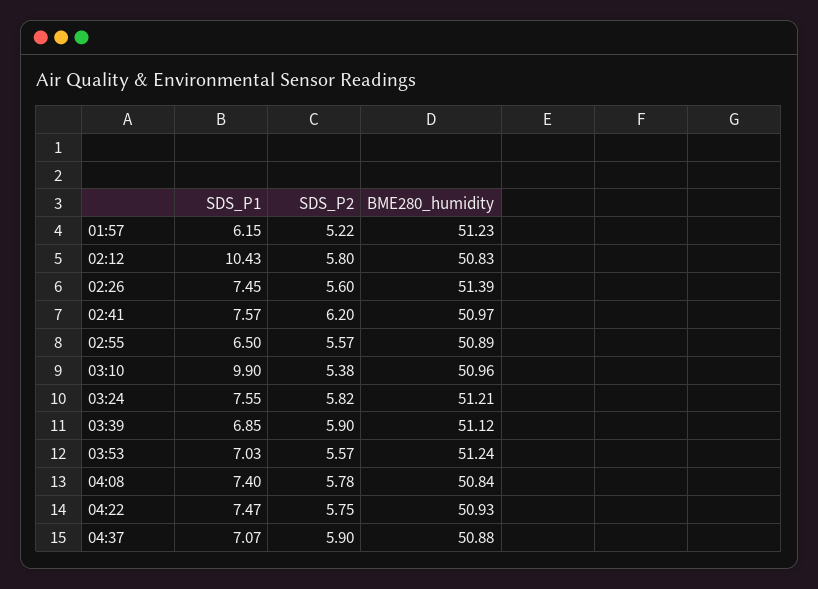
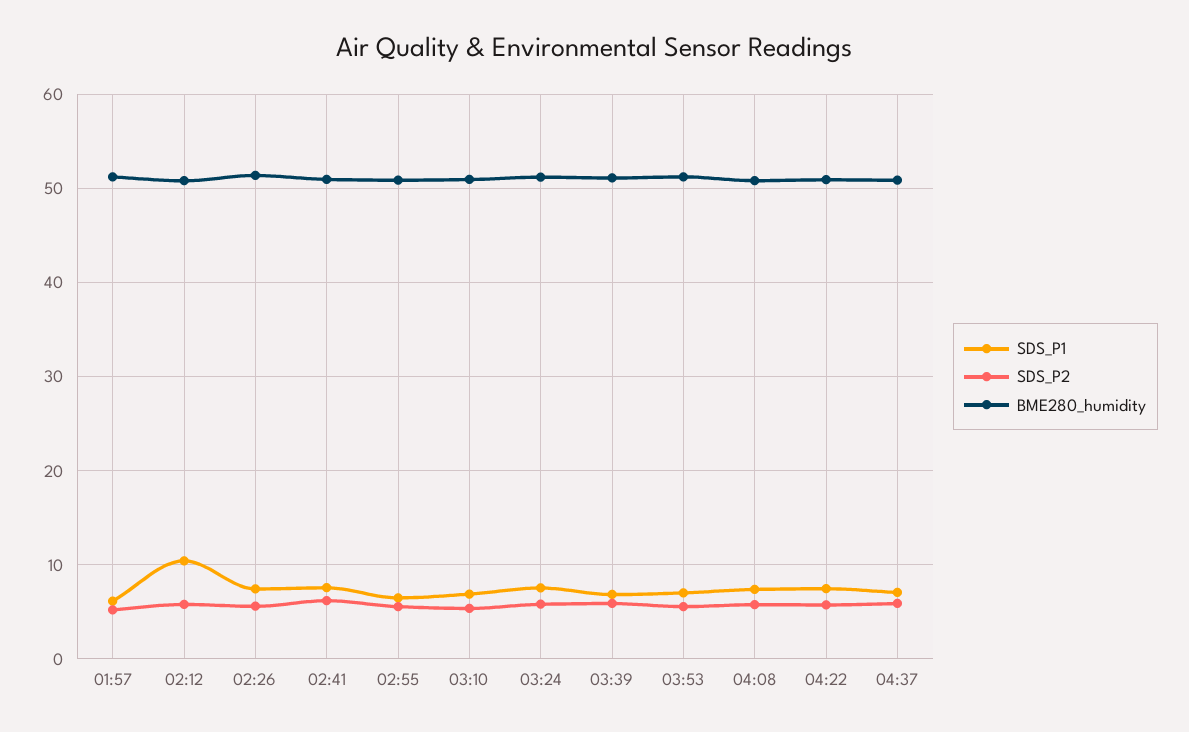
SDS_P1, 03:10: 9.9 -> 7

